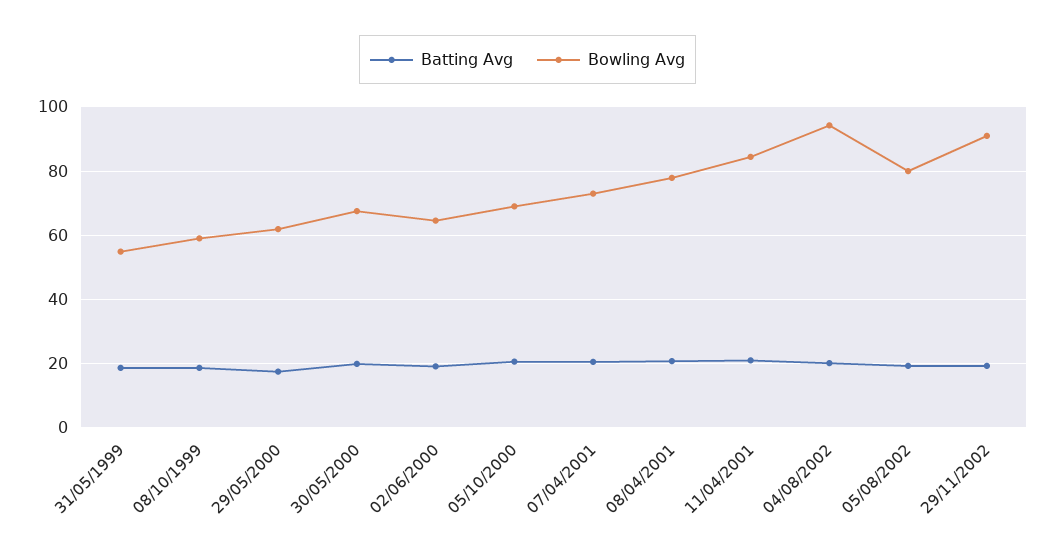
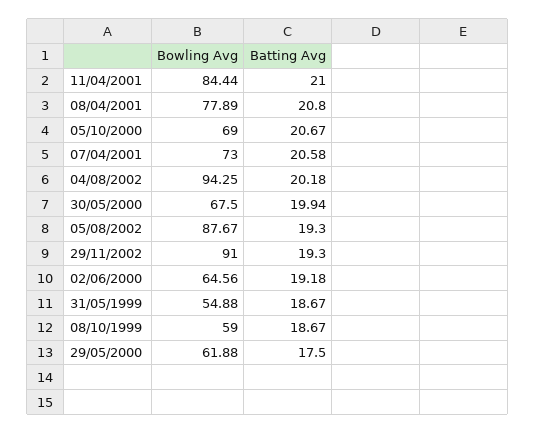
Bowling Avg, 05/08/2002: 80 -> 87.67

